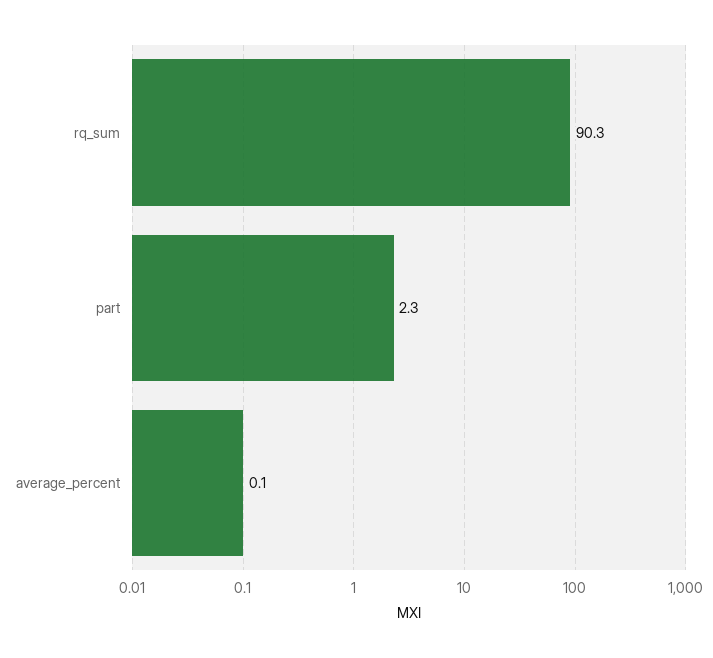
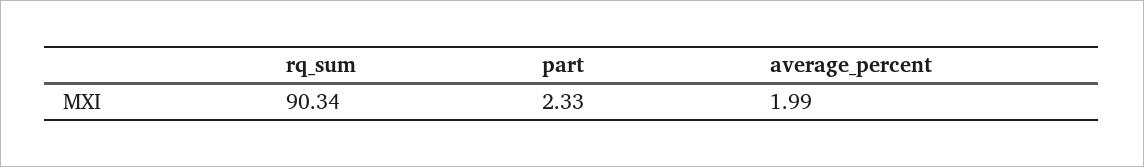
average_percent: 0.1 -> 1.99

